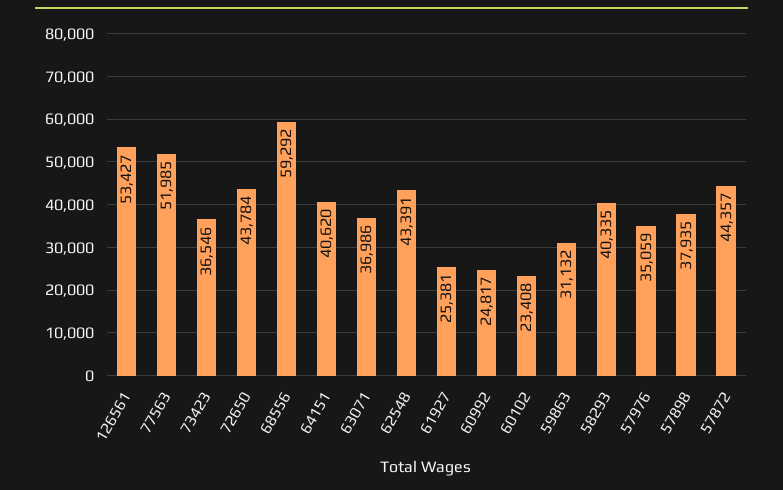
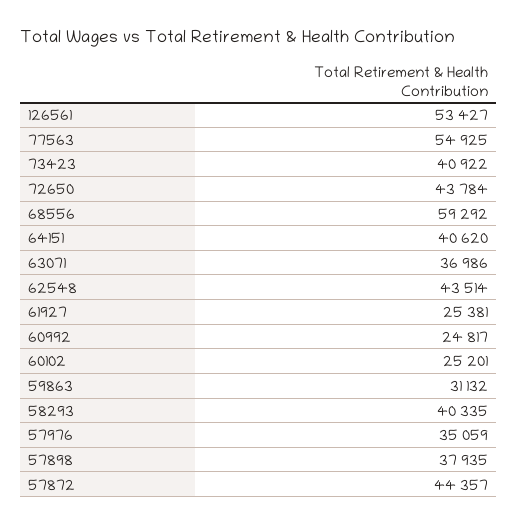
77563: 51985 -> 54925
73423: 36546 -> 40922
62548: 43391 -> 43514
60102: 23408 -> 25201

